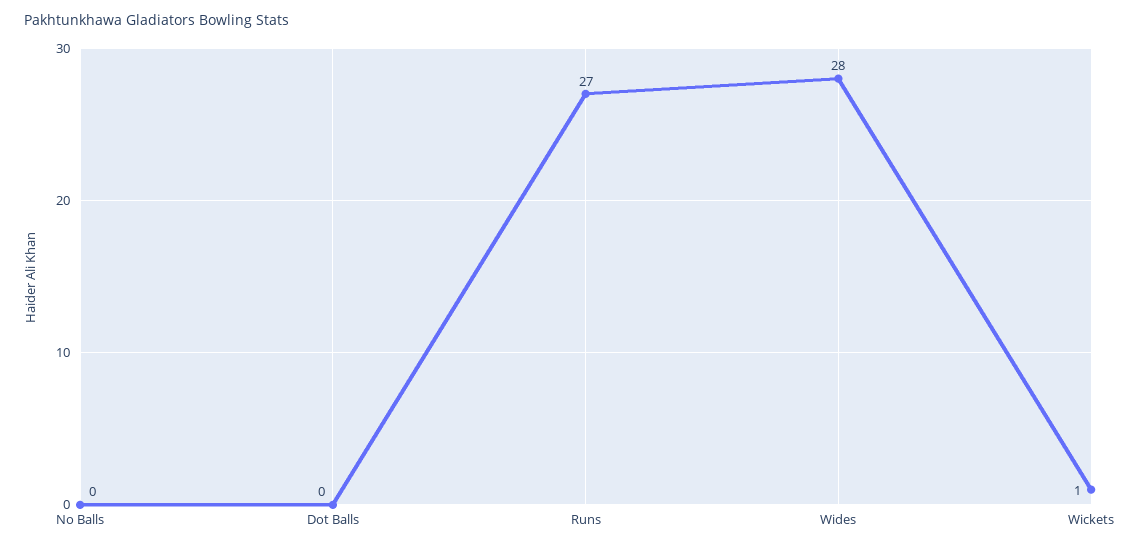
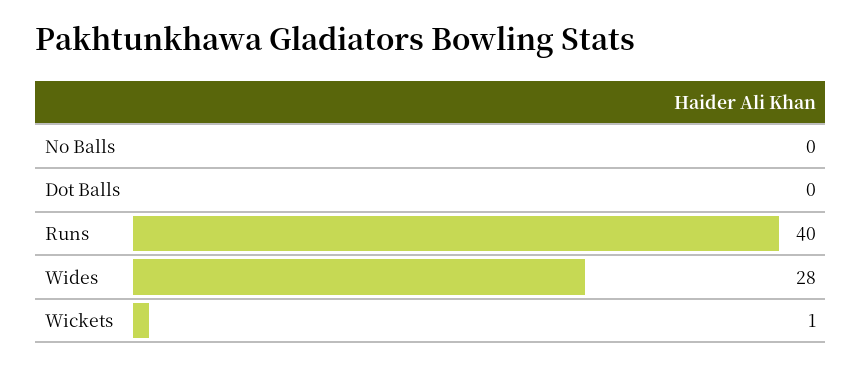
Runs: 27 -> 40

